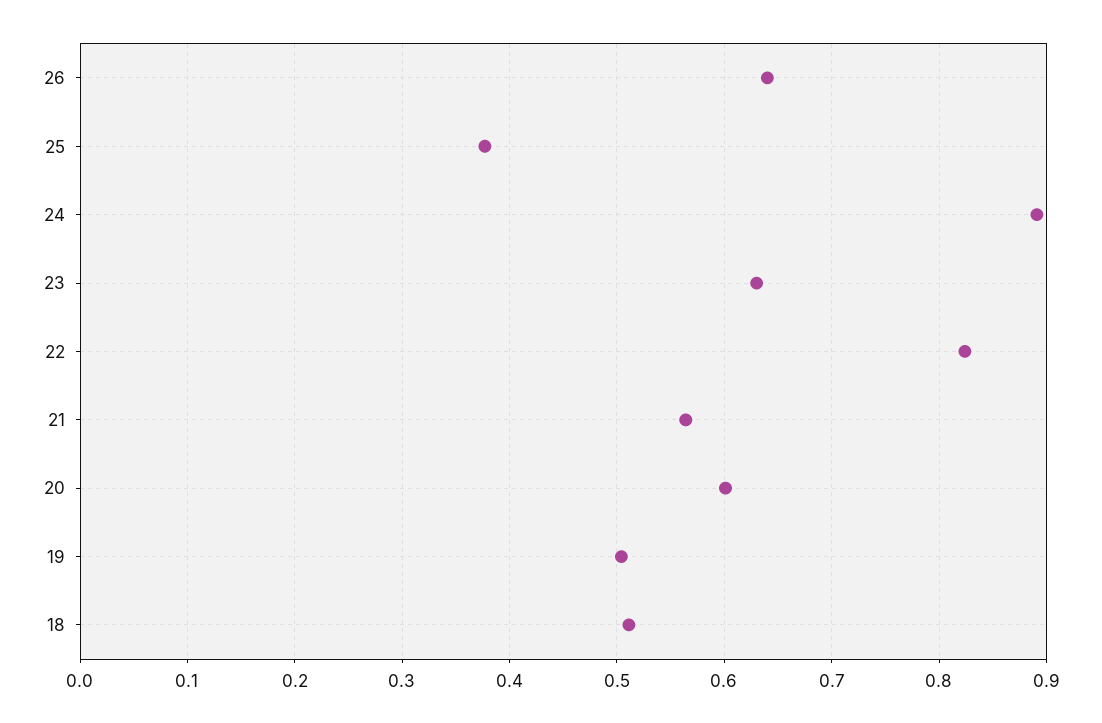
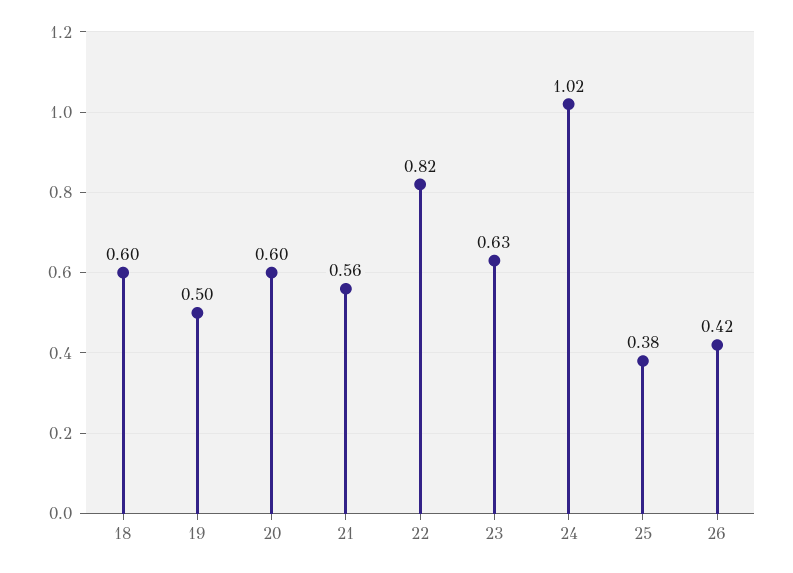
26: 0.64 -> 0.42
24: 0.89 -> 1.02
18: 0.51 -> 0.6

